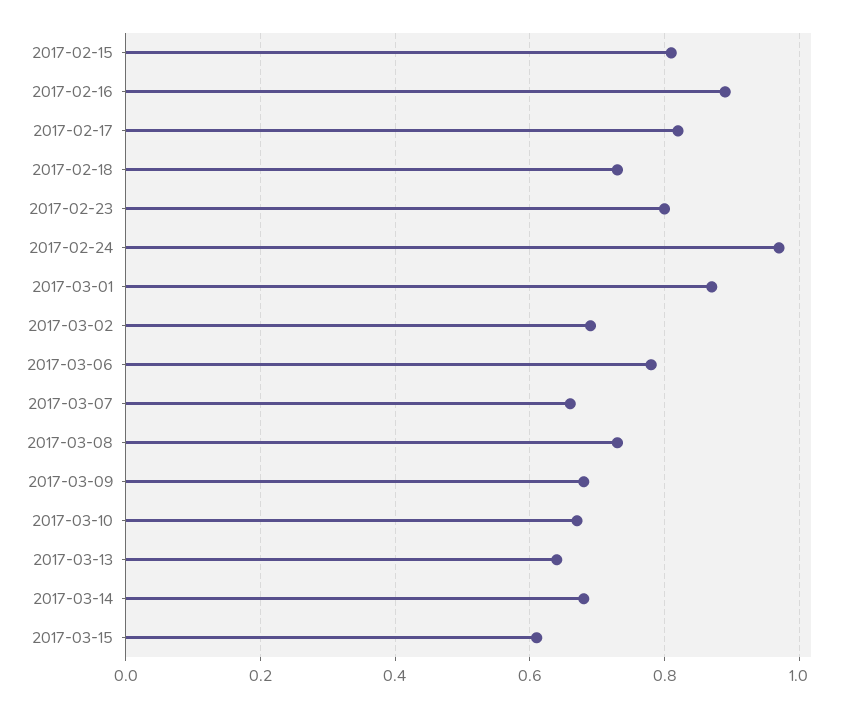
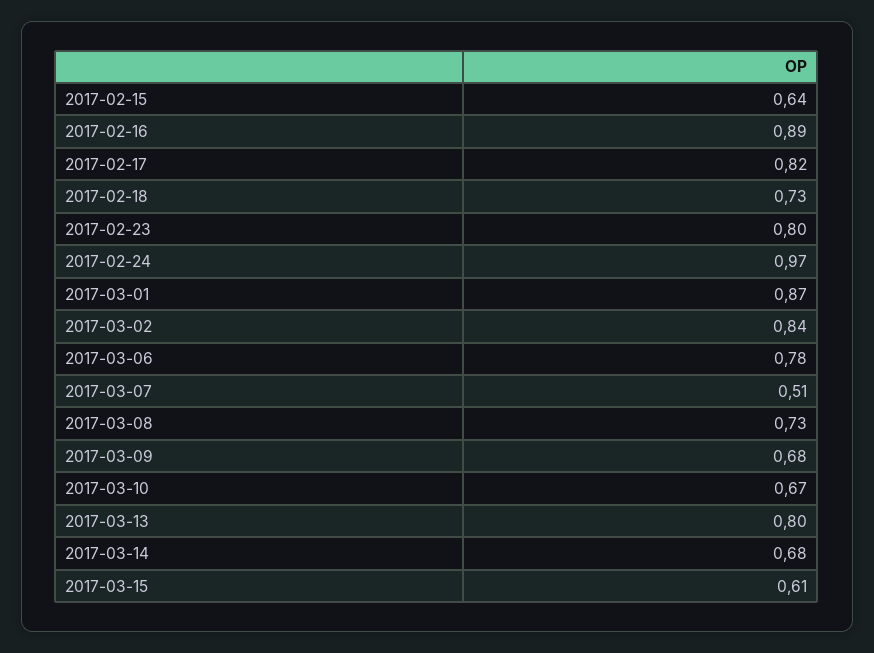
2017-02-15: 0.8 -> 0.64
2017-03-02: 0.7 -> 0.84
2017-03-07: 0.65 -> 0.51
2017-03-13: 0.65 -> 0.8

